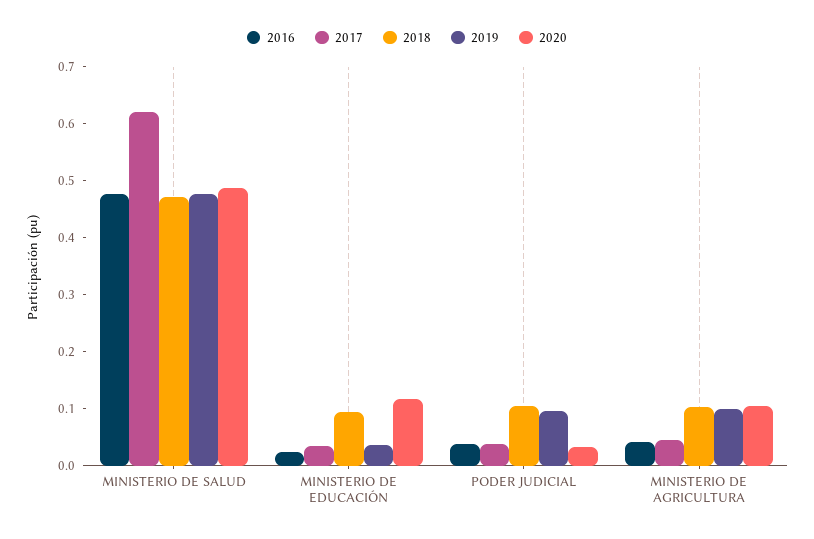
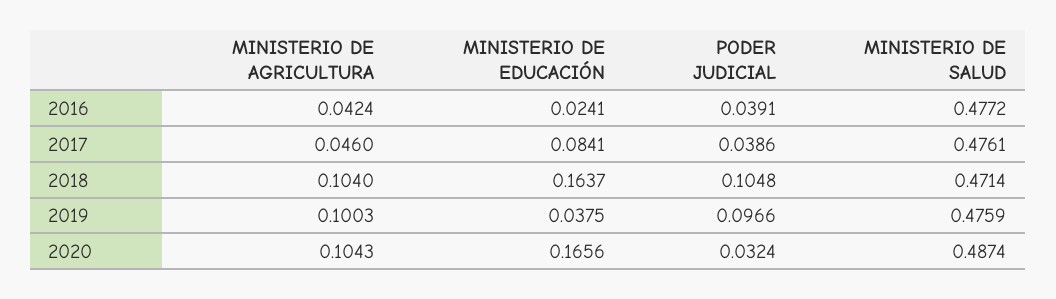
2017, MINISTERIO DE SALUD: 0.62 -> 0.4761
2017, MINISTERIO DE EDUCACIÓN: 0.04 -> 0.0841
2018, MINISTERIO DE EDUCACIÓN: 0.1 -> 0.1637
2020, MINISTERIO DE EDUCACIÓN: 0.12 -> 0.1656

